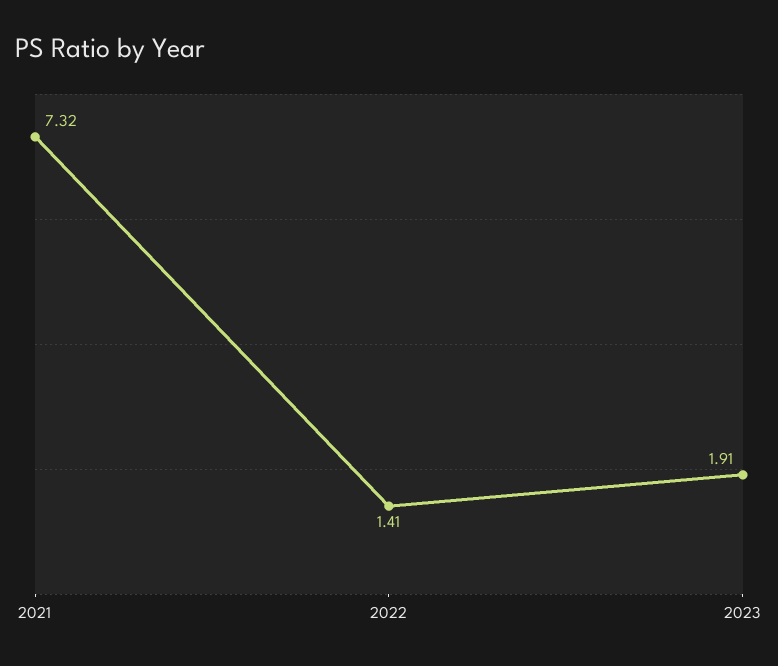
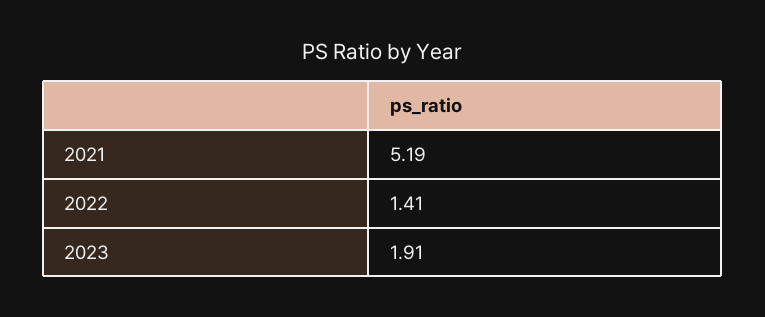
2021: 7.32 -> 5.19

